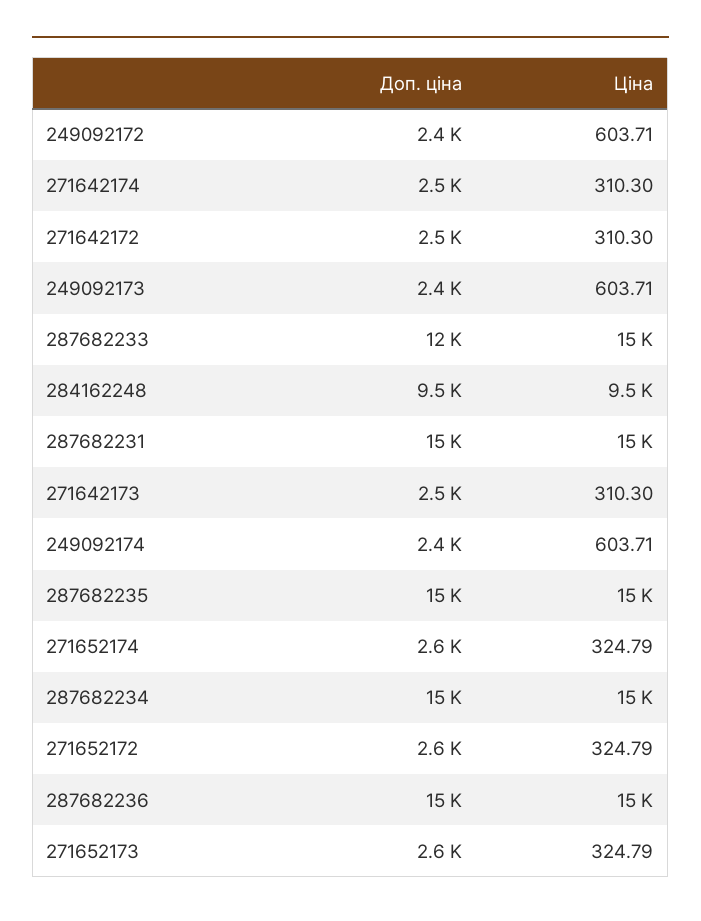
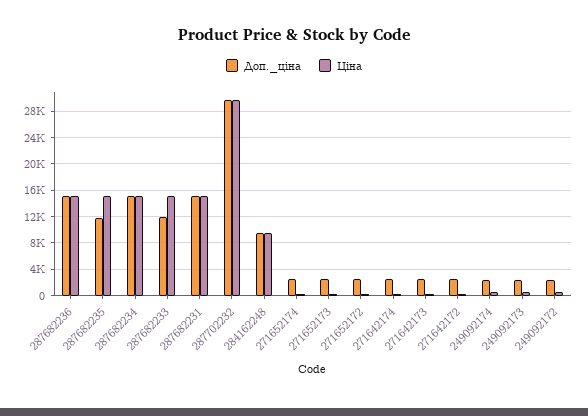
Доп. ціна, 287682235: 15000 -> 12000
Доп. ціна, 287702232: none -> 30000
Ціна, 287702232: none -> 30000

